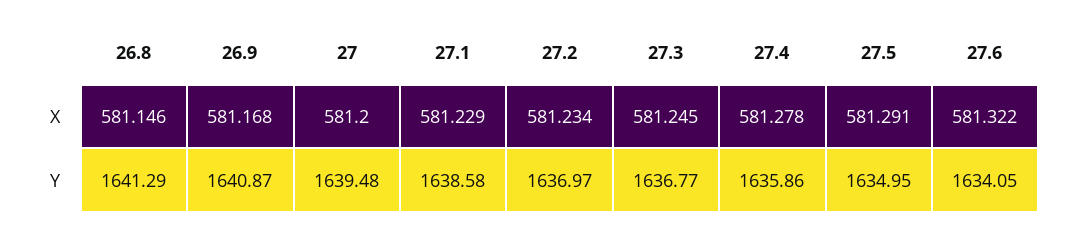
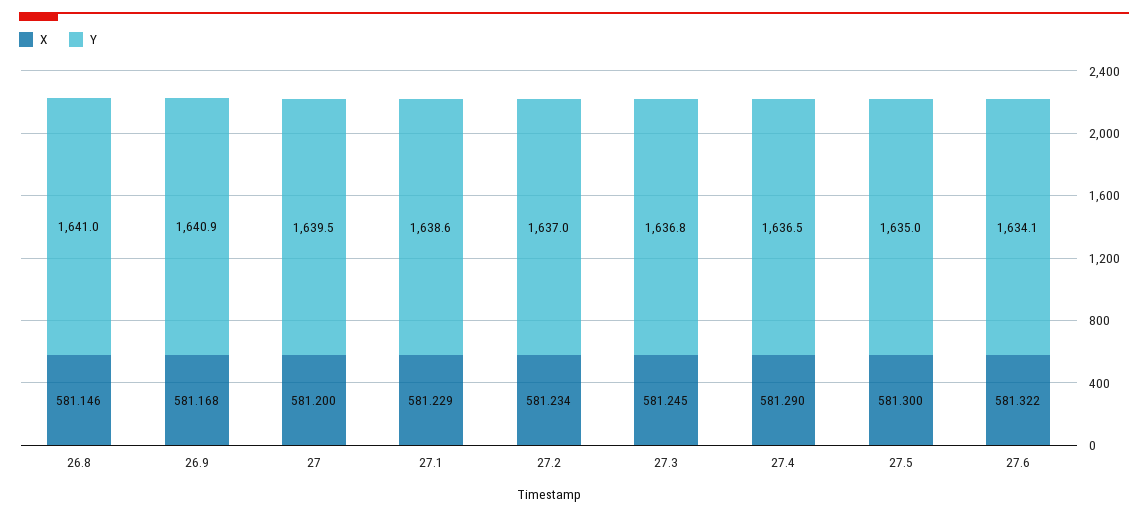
X, 27.4: 581.278 -> 581.29
X, 27.5: 581.291 -> 581.3
Y, 26.8: 1641.29 -> 1641
Y, 27.4: 1635.86 -> 1636.5

